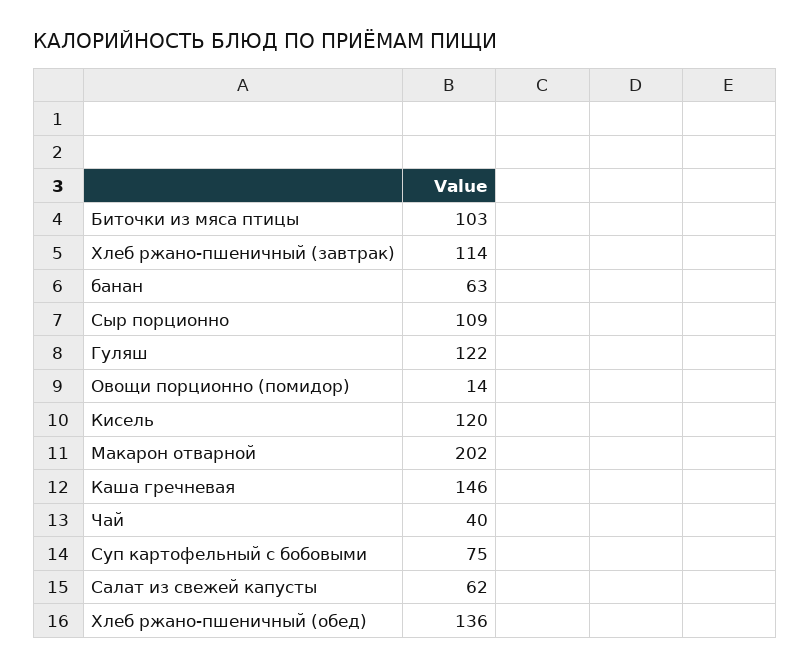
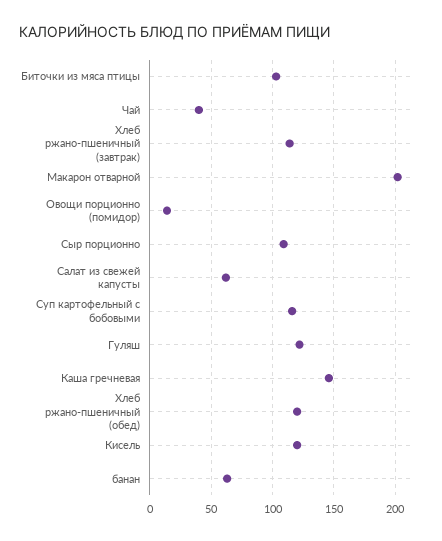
Суп картофельный с бобовыми: 75 -> 115
Хлеб ржано-пшеничный (обед): 136 -> 120

